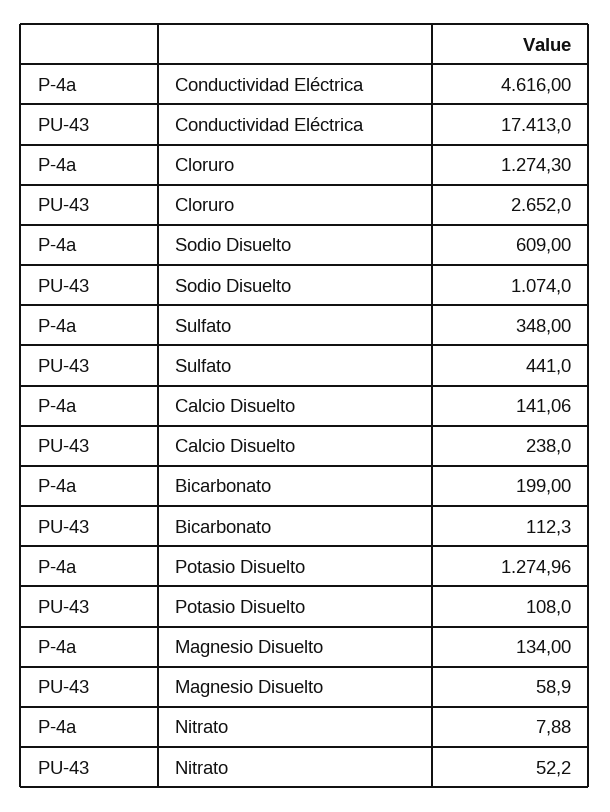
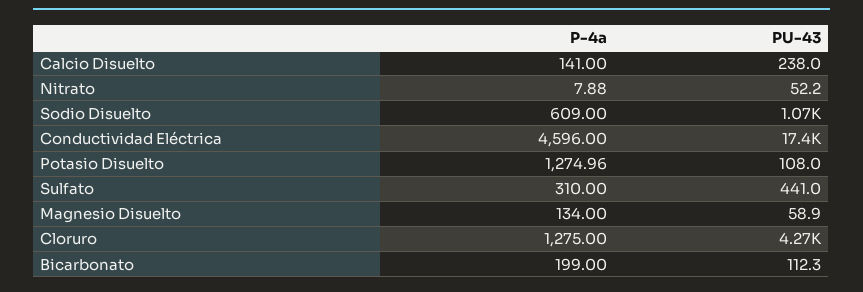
P-4a, Conductividad Eléctrica: 4616 -> 4596
P-4a, Cloruro: 1274.3 -> 1275
PU-43, Cloruro: 2652 -> 4270
P-4a, Sulfato: 348 -> 310
P-4a, Calcio Disuelto: 141.06 -> 141

